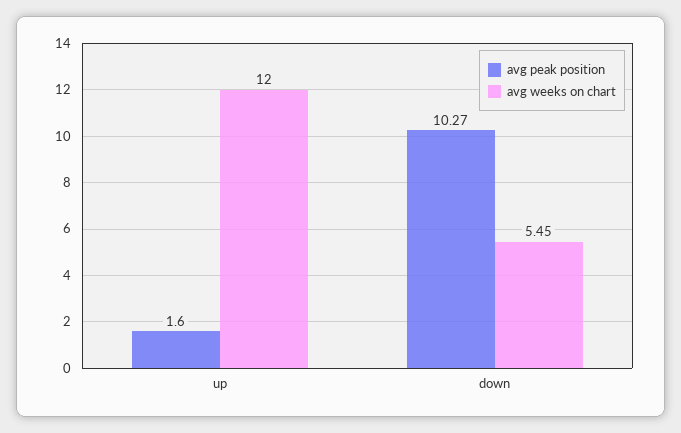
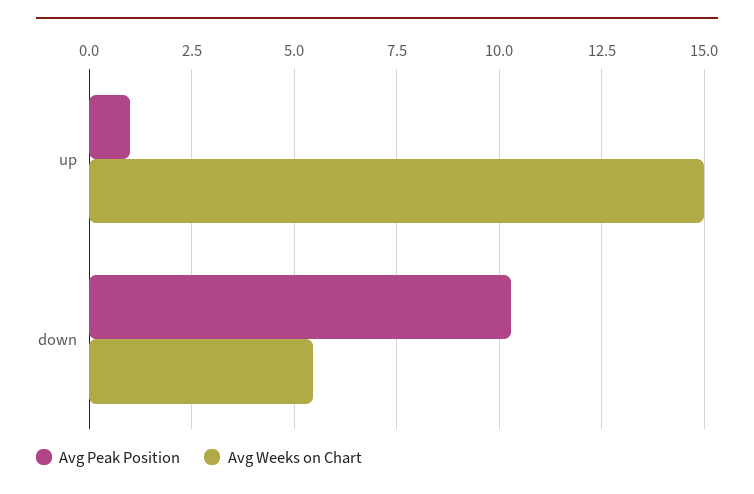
avg peak position, up: 1.6 -> 1
avg weeks on chart, up: 12 -> 15

